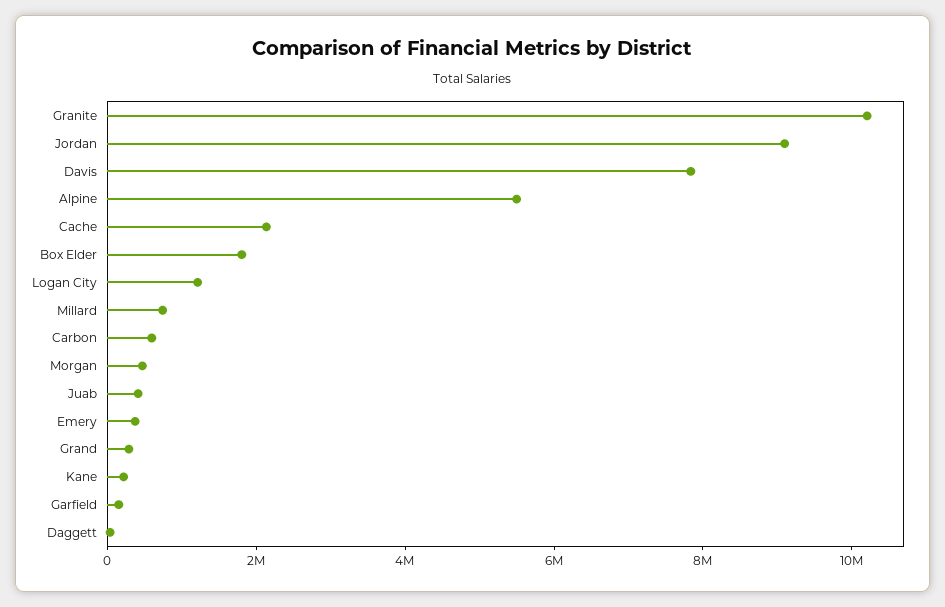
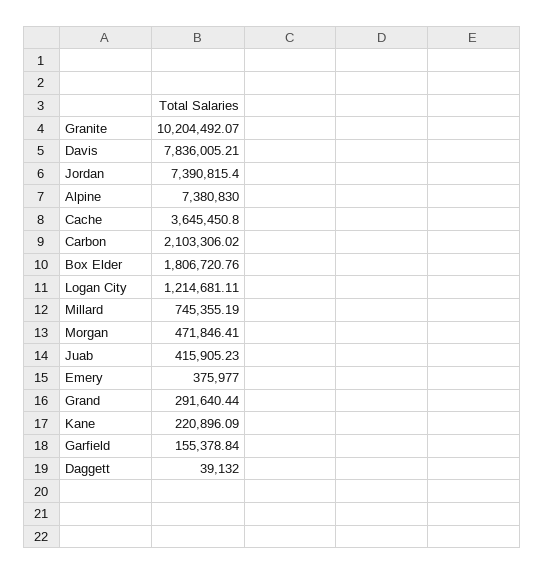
Jordan: 9000000 -> 7390815.4
Alpine: 5500000 -> 7380830
Cache: 2000000 -> 3645450.8
Carbon: 500000 -> 2103306.02

